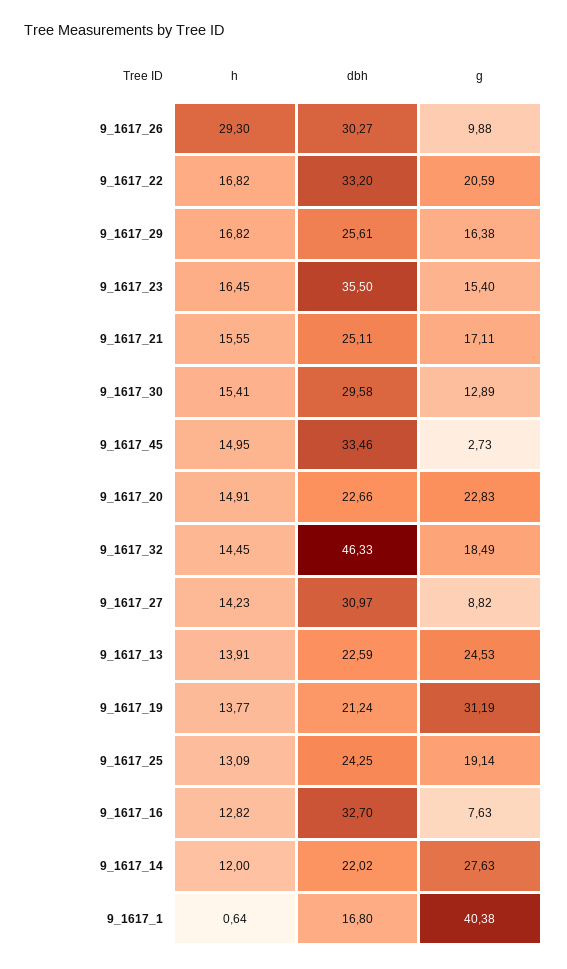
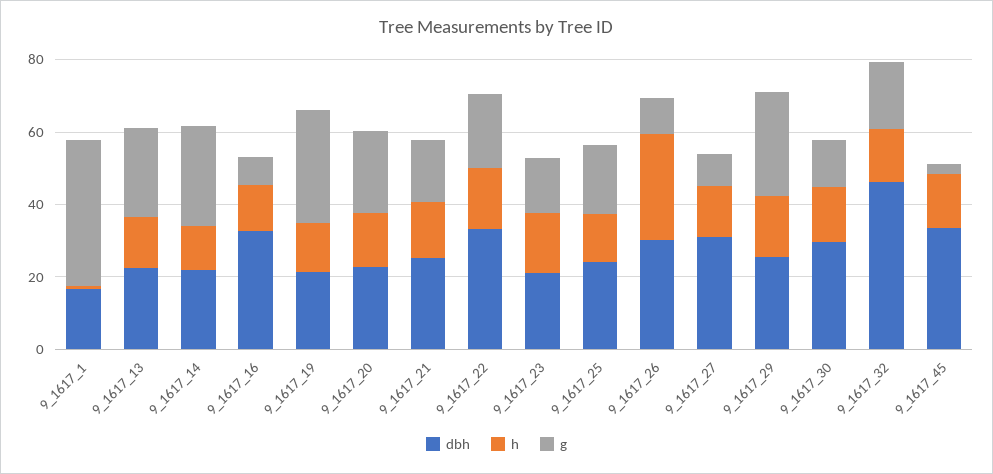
g, 9_1617_29: 16.38 -> 30
dbh, 9_1617_23: 35.5 -> 20

